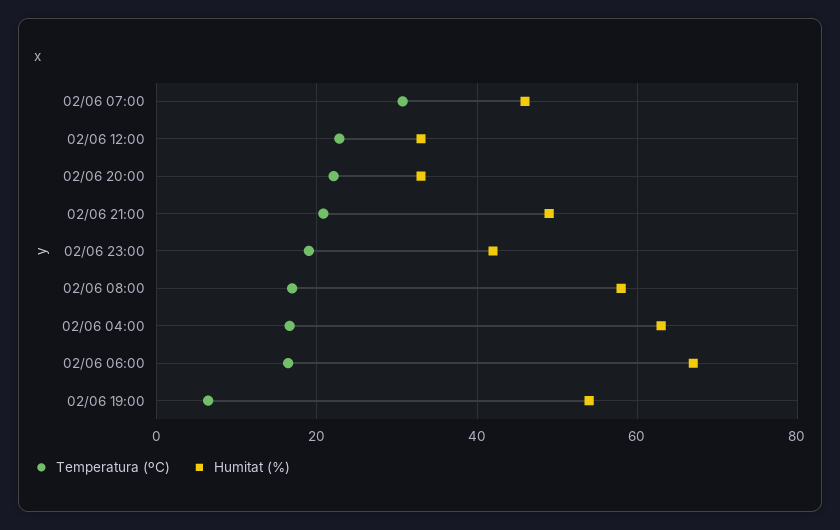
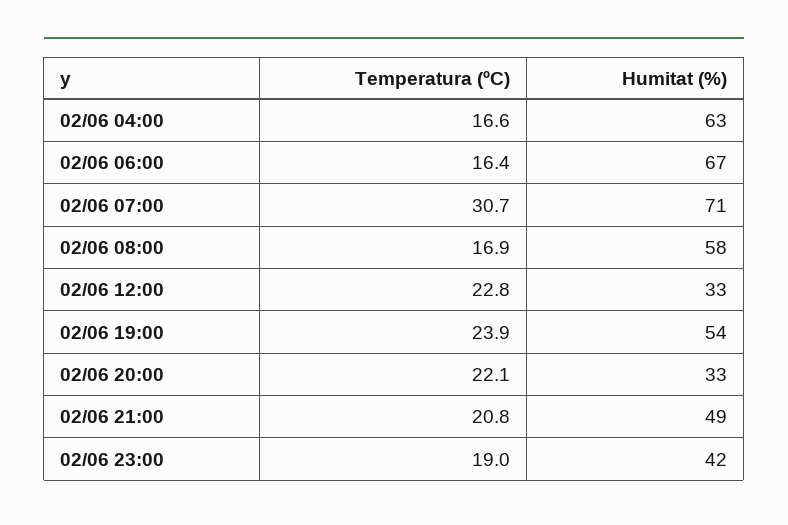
Humitat (%), 02/06 07:00: 46 -> 71
Temperatura (ºC), 02/06 19:00: 6 -> 23.9

